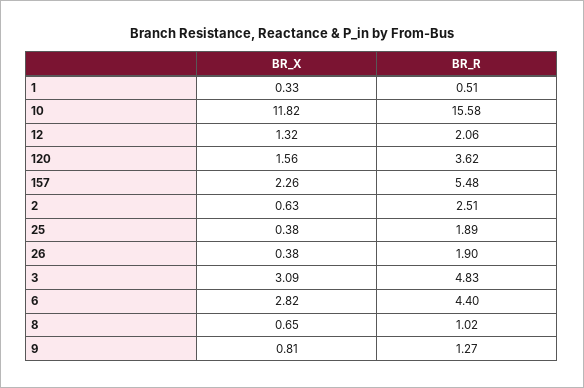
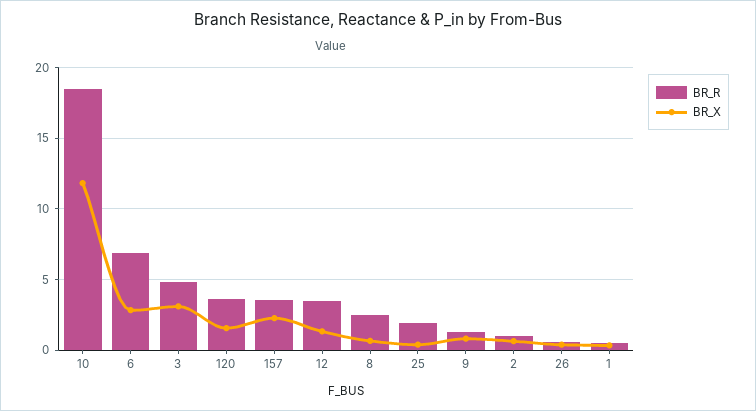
BR_R, 10: 15.58 -> 18.5
BR_R, 12: 2.06 -> 3.5
BR_R, 157: 5.48 -> 3.5
BR_R, 2: 2.51 -> 1
BR_R, 26: 1.9 -> 0.5
BR_R, 6: 4.4 -> 7
BR_R, 8: 1.02 -> 2.5

